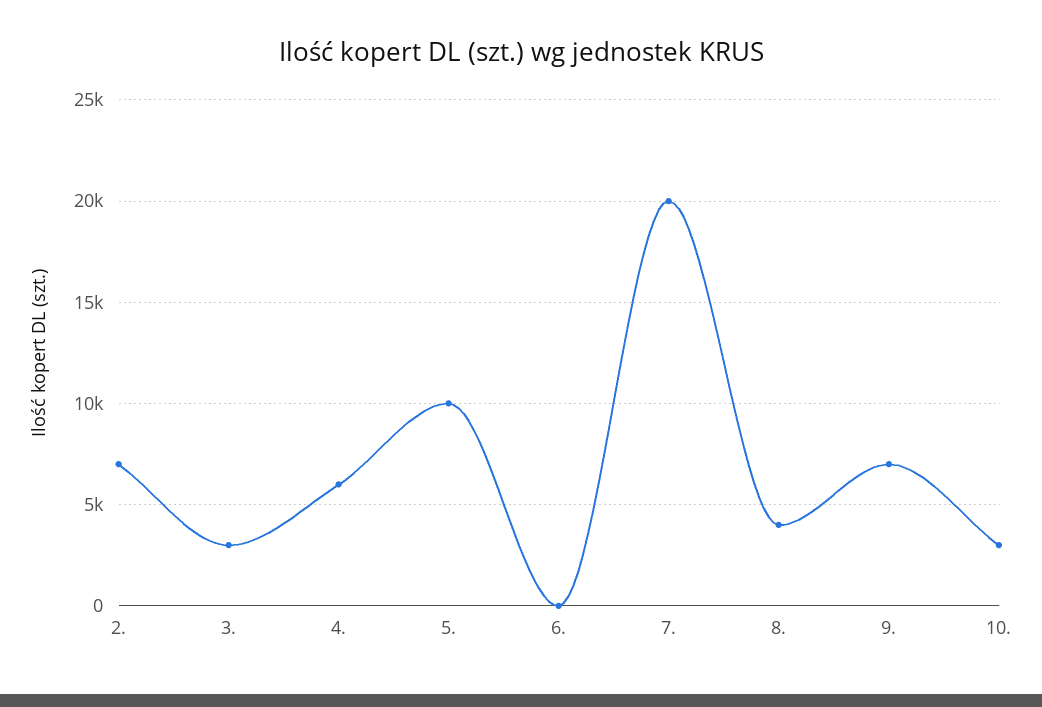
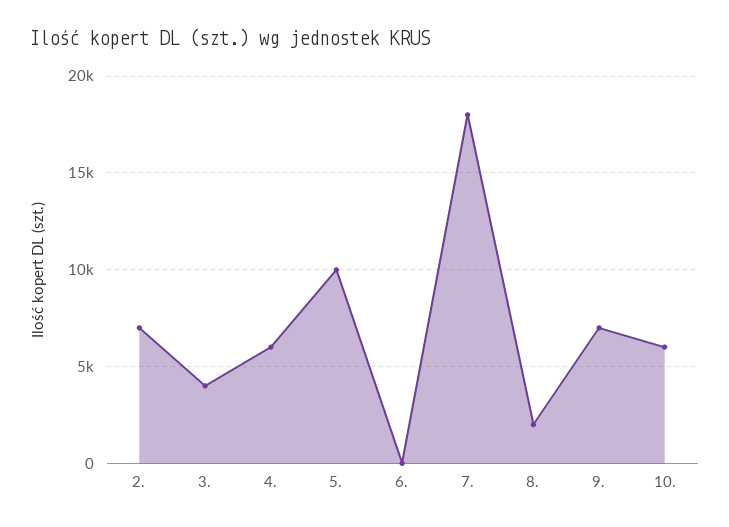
3.: 3000 -> 4000
7.: 20000 -> 18000
8.: 4000 -> 2000
10.: 3000 -> 6000

